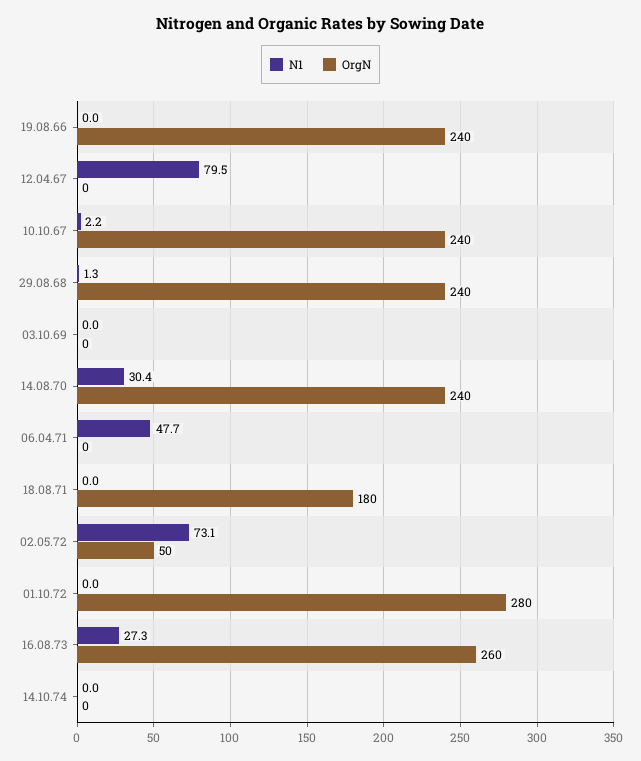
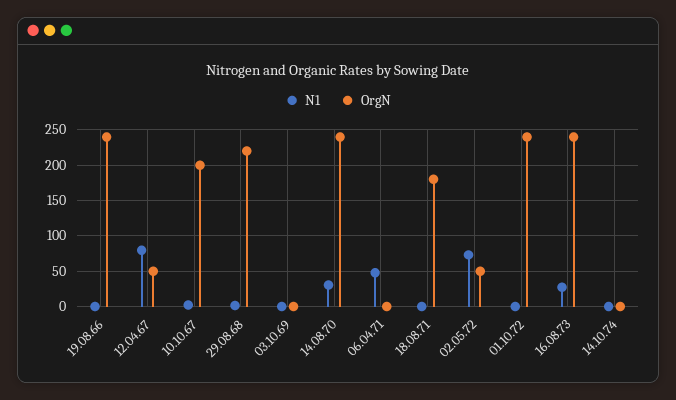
OrgN, 12.04.67: 0 -> 50
OrgN, 10.10.67: 240 -> 200
OrgN, 29.08.68: 240 -> 220
OrgN, 01.10.72: 280 -> 240
OrgN, 16.08.73: 260 -> 240

